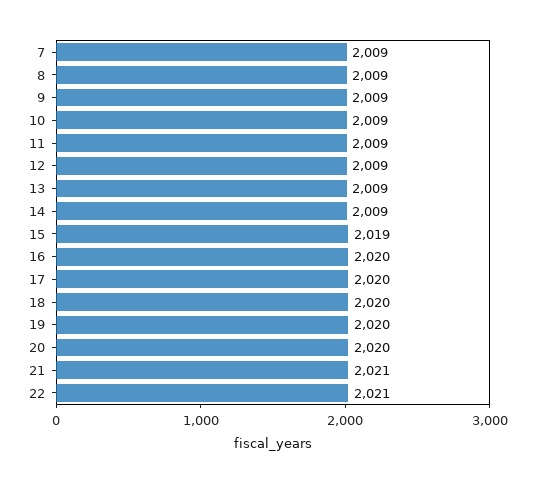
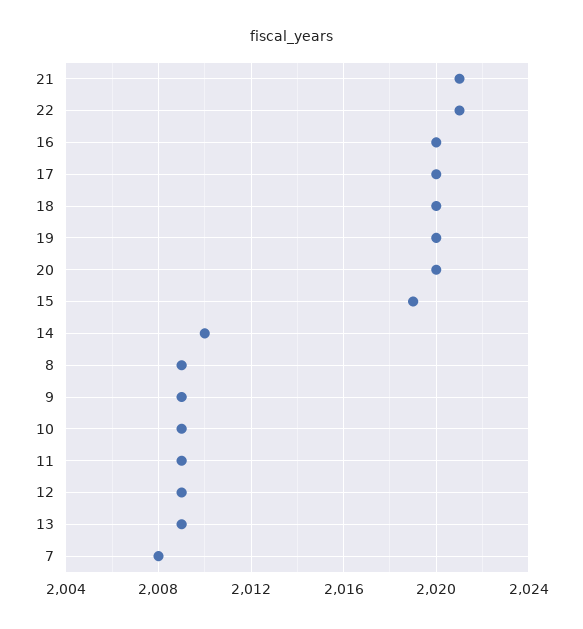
7: 2009 -> 2008
14: 2009 -> 2010

